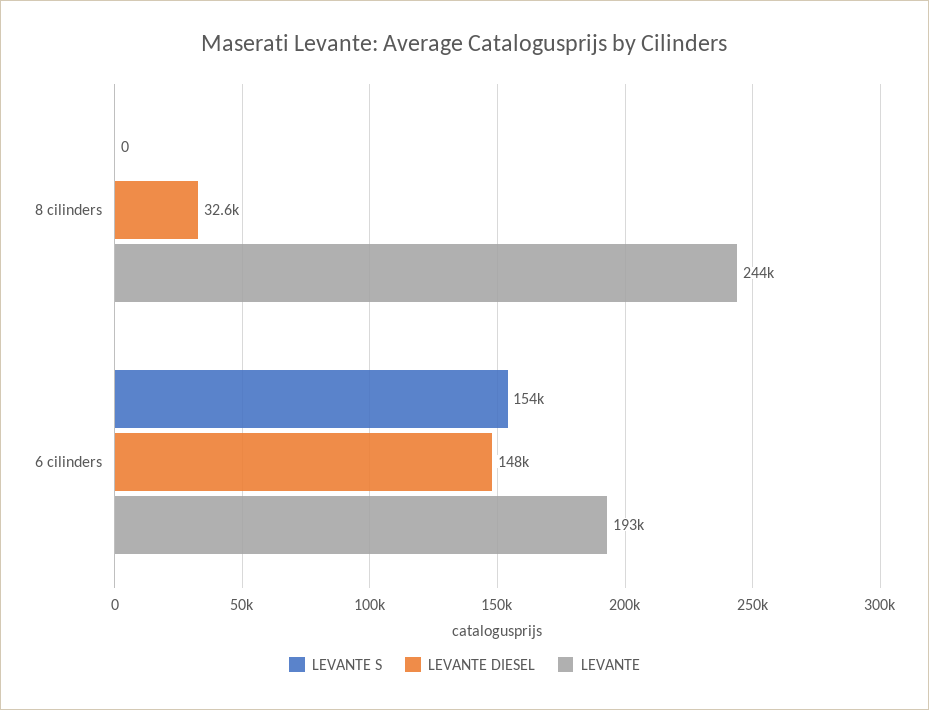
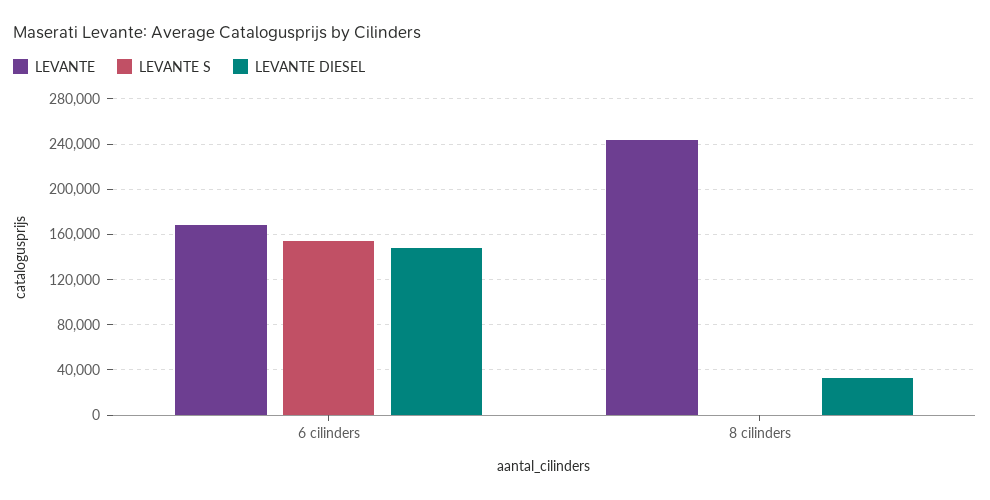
LEVANTE, 6 cilinders: 193000 -> 170000

